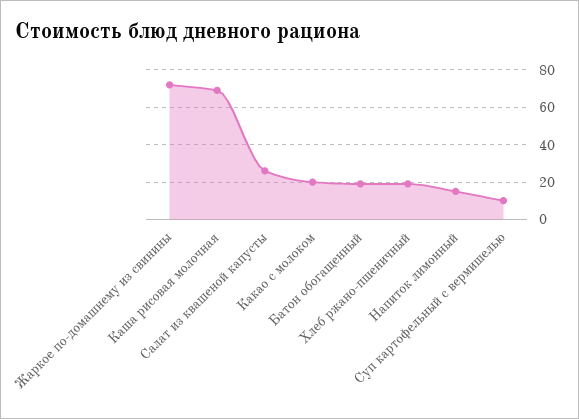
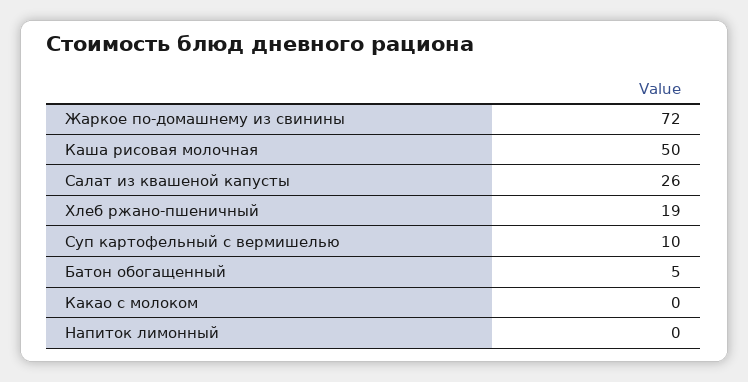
Каша рисовая молочная: 70 -> 50
Какао с молоком: 20 -> 0
Батон обогащенный: 20 -> 5
Напиток лимонный: 15 -> 0

